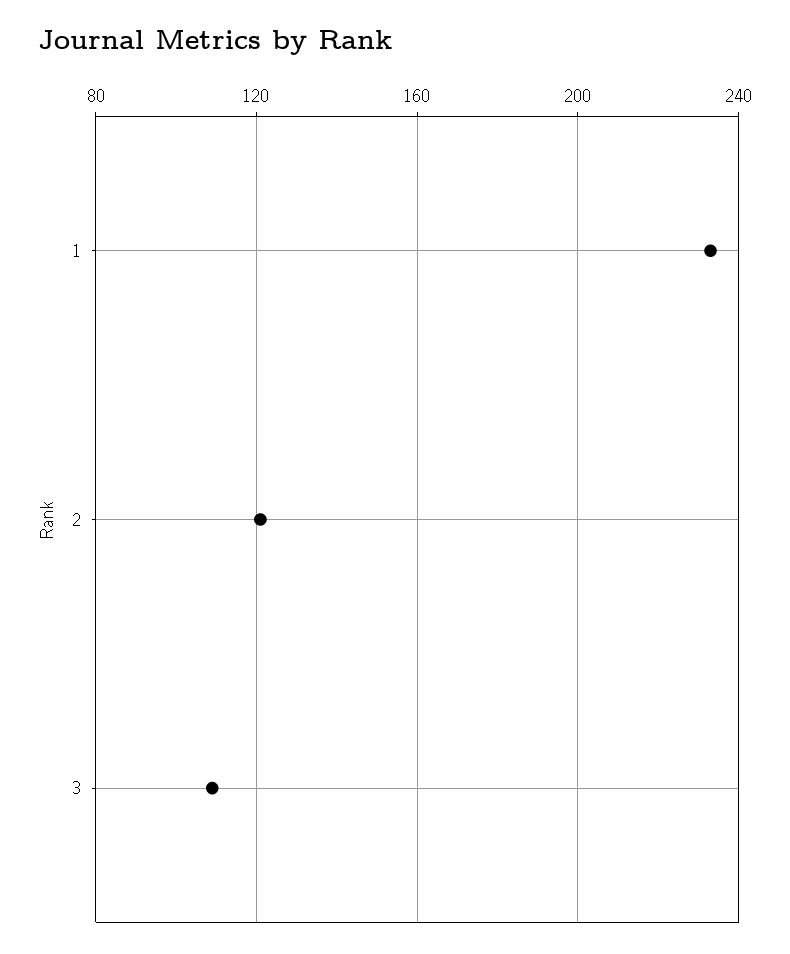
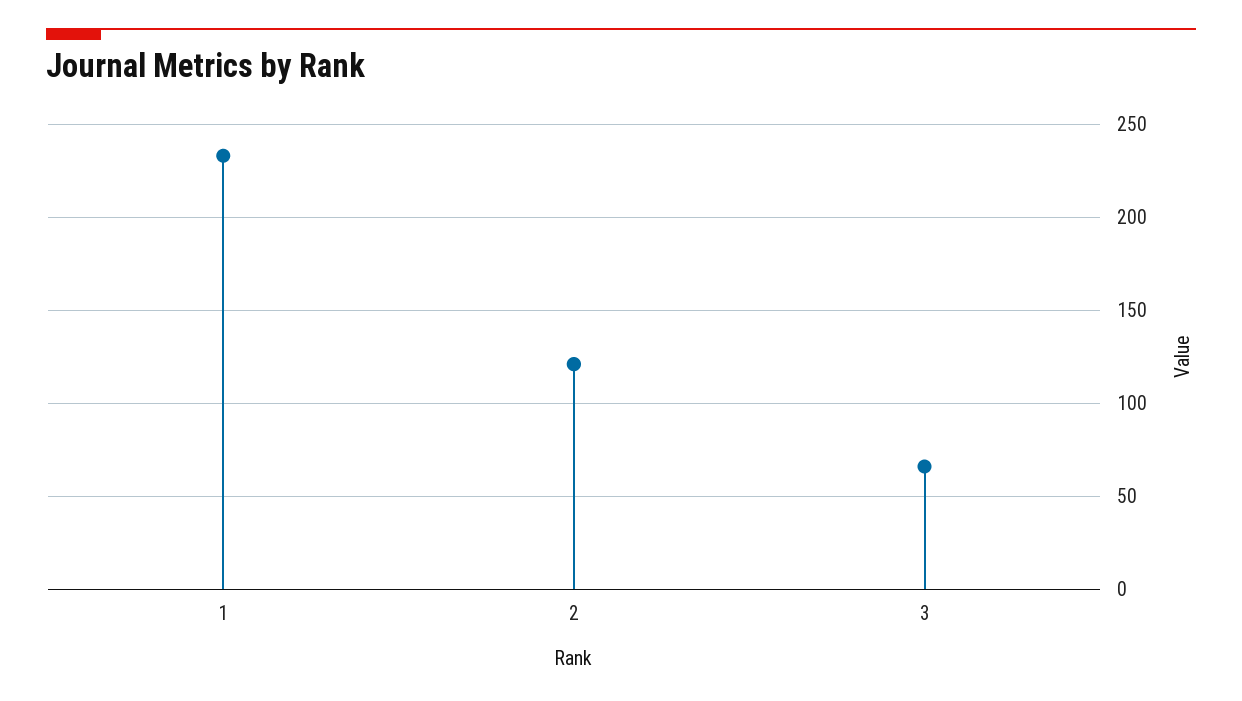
3: 110 -> 65

